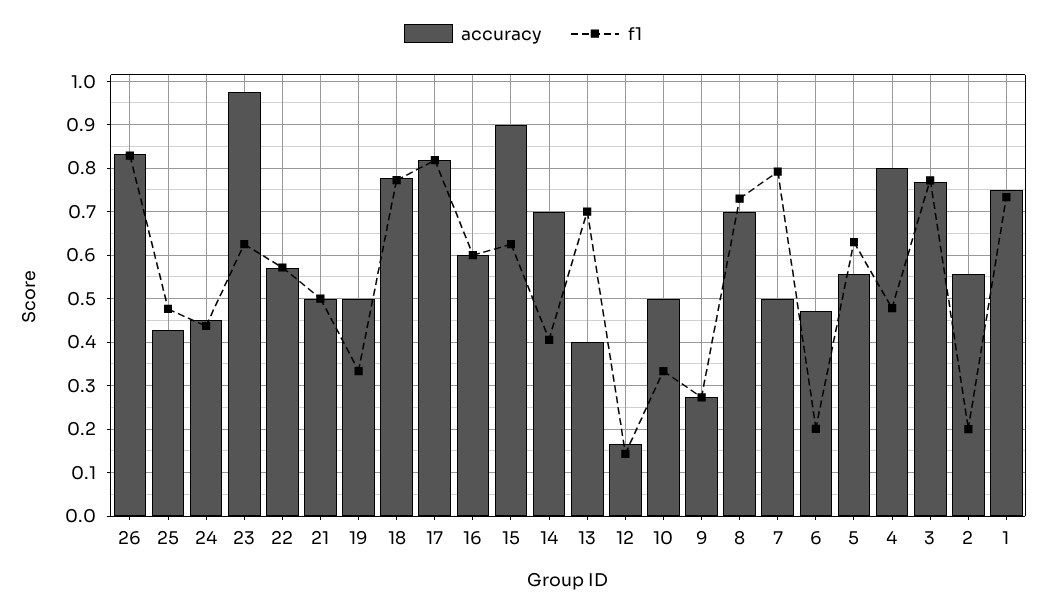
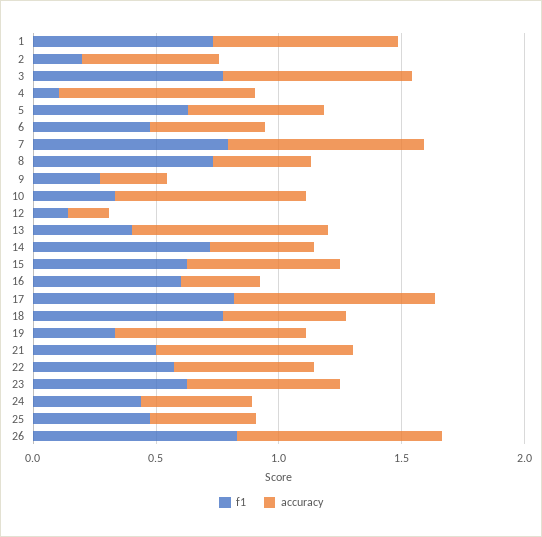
accuracy, 23: 0.98 -> 0.6
accuracy, 21: 0.5 -> 0.8
accuracy, 19: 0.5 -> 0.8
accuracy, 18: 0.78 -> 0.5
accuracy, 16: 0.6 -> 0.3
accuracy, 15: 0.9 -> 0.6
accuracy, 14: 0.7 -> 0.4
f1, 14: 0.4 -> 0.7
accuracy, 13: 0.4 -> 0.8
f1, 13: 0.7 -> 0.4
accuracy, 10: 0.5 -> 0.8
accuracy, 8: 0.7 -> 0.4
accuracy, 7: 0.5 -> 0.8
f1, 6: 0.2 -> 0.5
f1, 4: 0.48 -> 0.1

